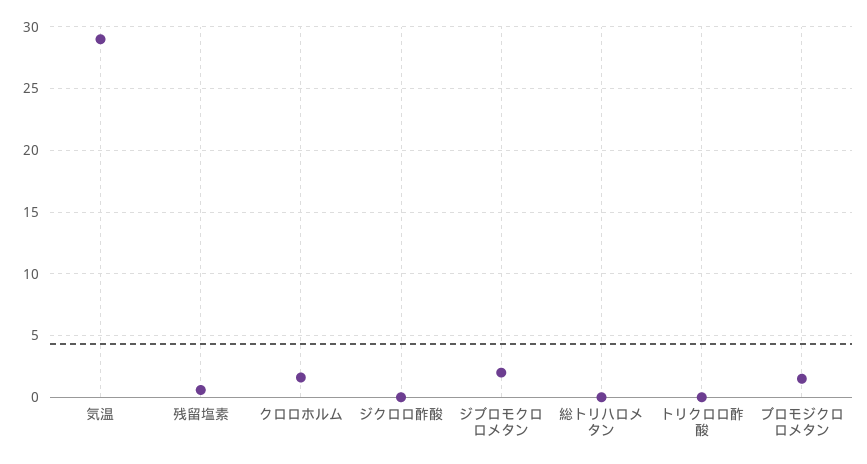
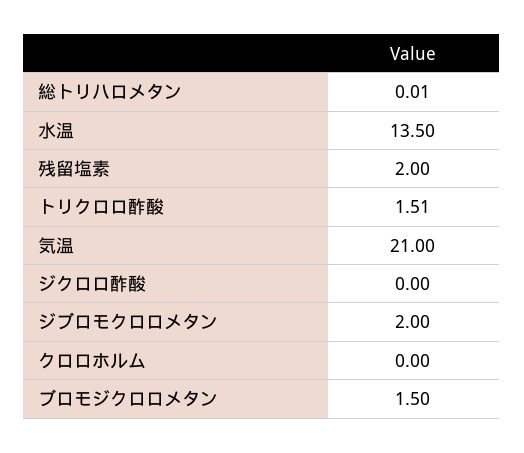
気温: 29 -> 21
残留塩素: 0.5 -> 2
クロロホルム: 1.5 -> 0
トリクロロ酢酸: 0 -> 1.51
水温: none -> 13.5

